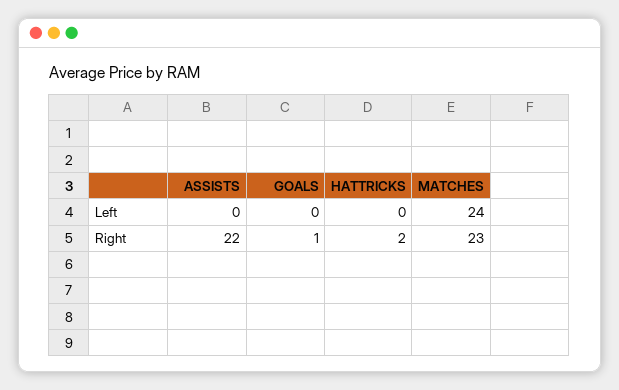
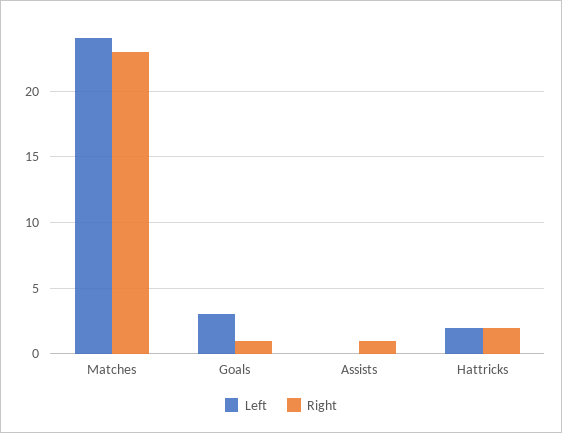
Left, GOALS: 0 -> 3
Left, HATTRICKS: 0 -> 2
Right, ASSISTS: 22 -> 1

